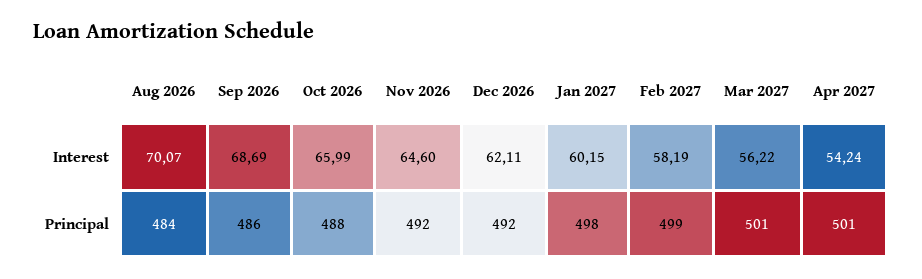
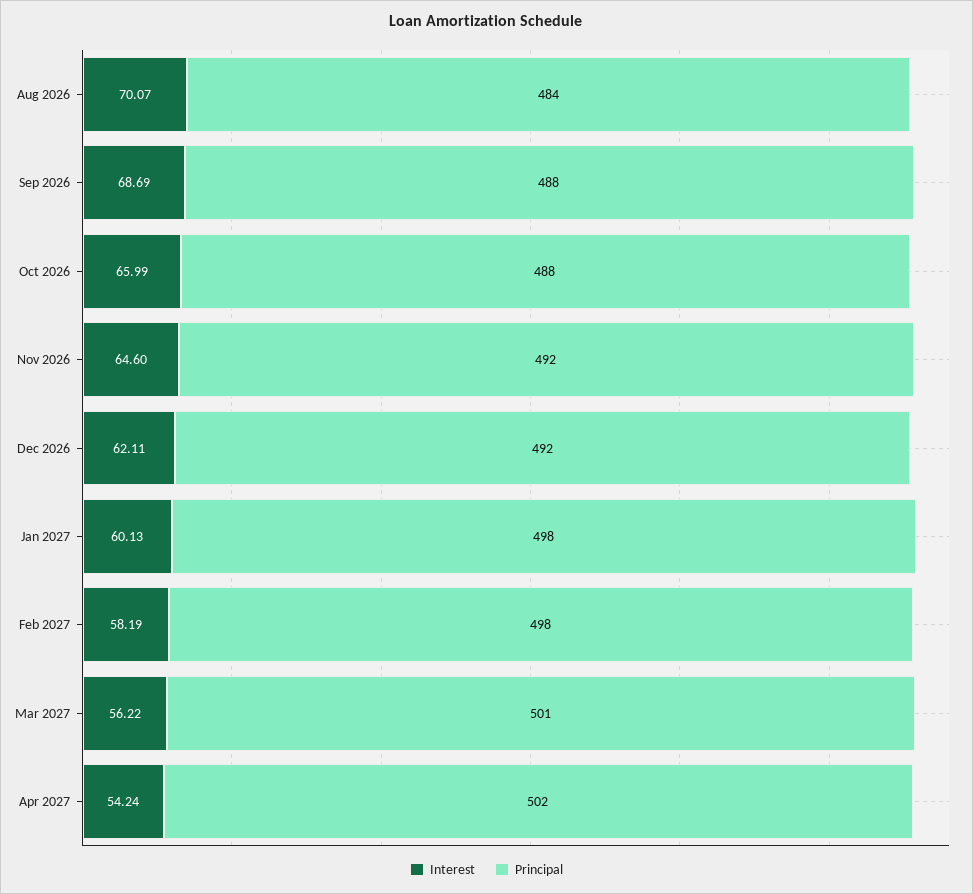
Interest, Jan 2027: 60.15 -> 60.13
Principal, Sep 2026: 486 -> 488
Principal, Feb 2027: 499 -> 498
Principal, Apr 2027: 501 -> 502

